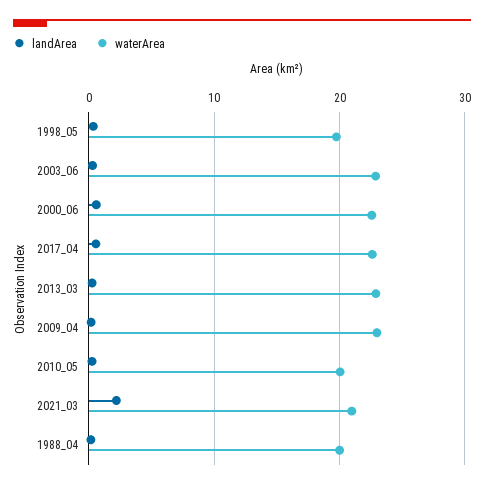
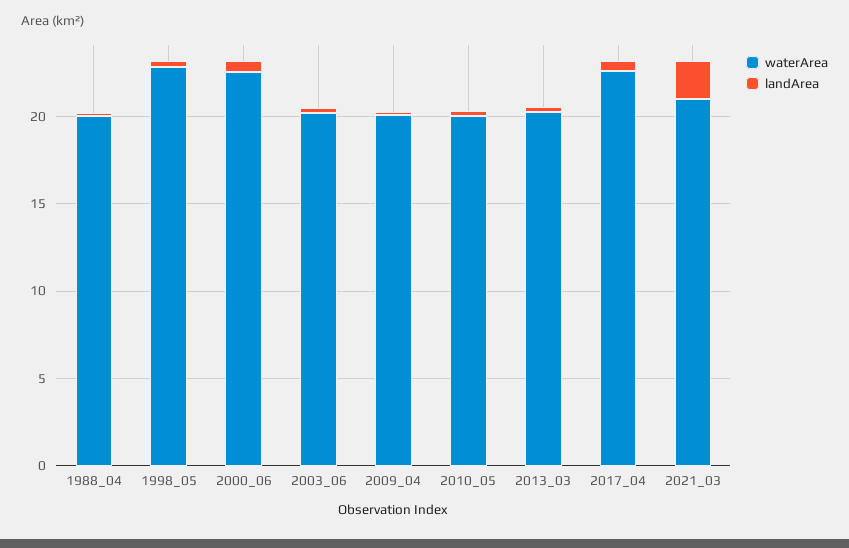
waterArea, 1998_05: 20 -> 23
waterArea, 2003_06: 23 -> 20
waterArea, 2013_03: 23 -> 20
waterArea, 2009_04: 23 -> 20

